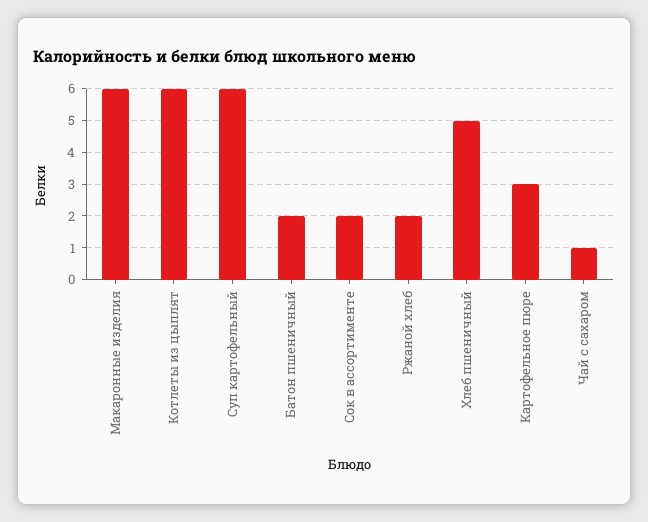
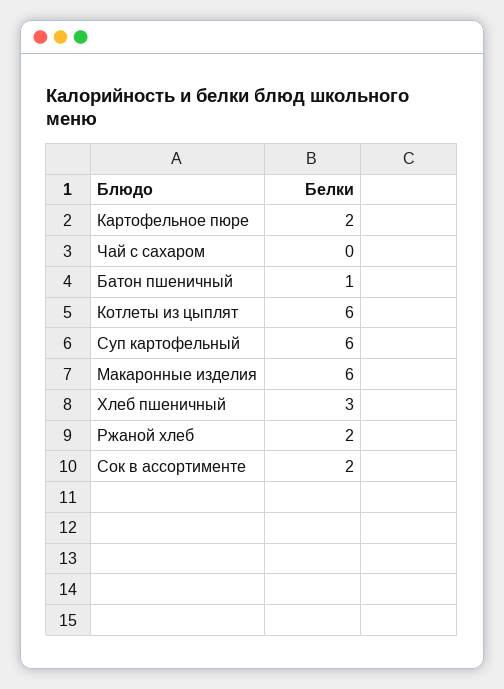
Батон пшеничный: 2 -> 1
Хлеб пшеничный: 5 -> 3
Картофельное пюре: 3 -> 2
Чай с сахаром: 1 -> 0

